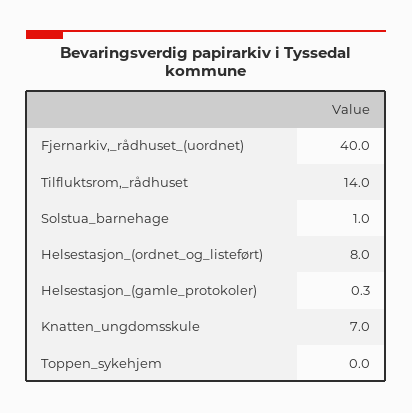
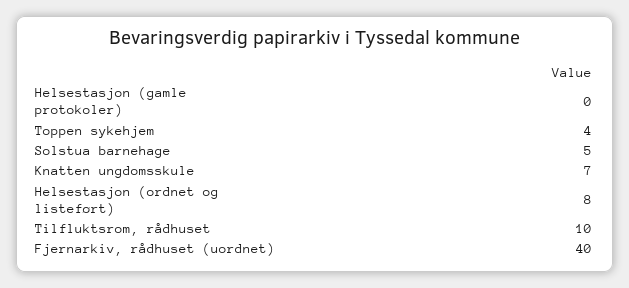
Tilfluktsrom,_rådhuset: 14 -> 10
Solstua_barnehage: 1 -> 5
Toppen_sykehjem: 0 -> 4

